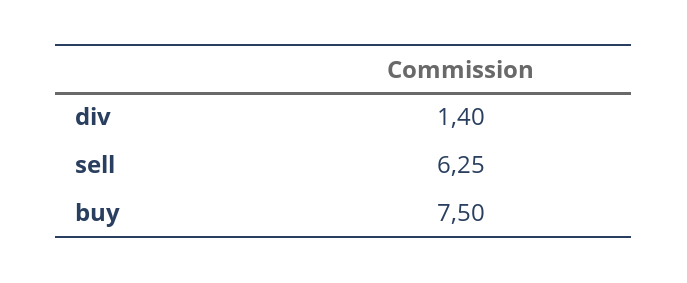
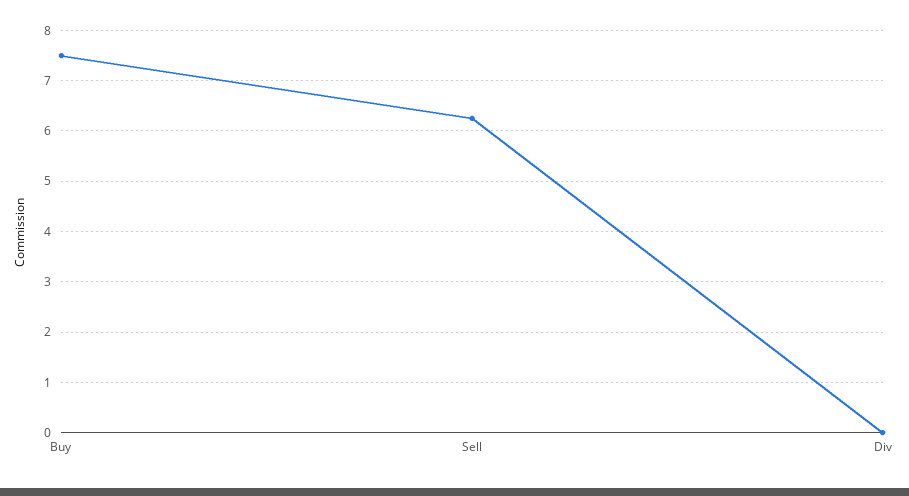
div: 1.4 -> 0

